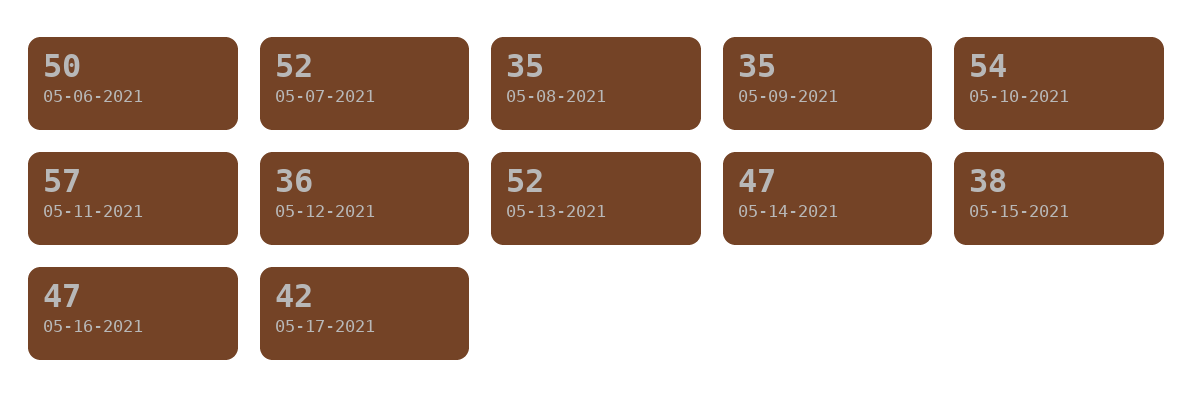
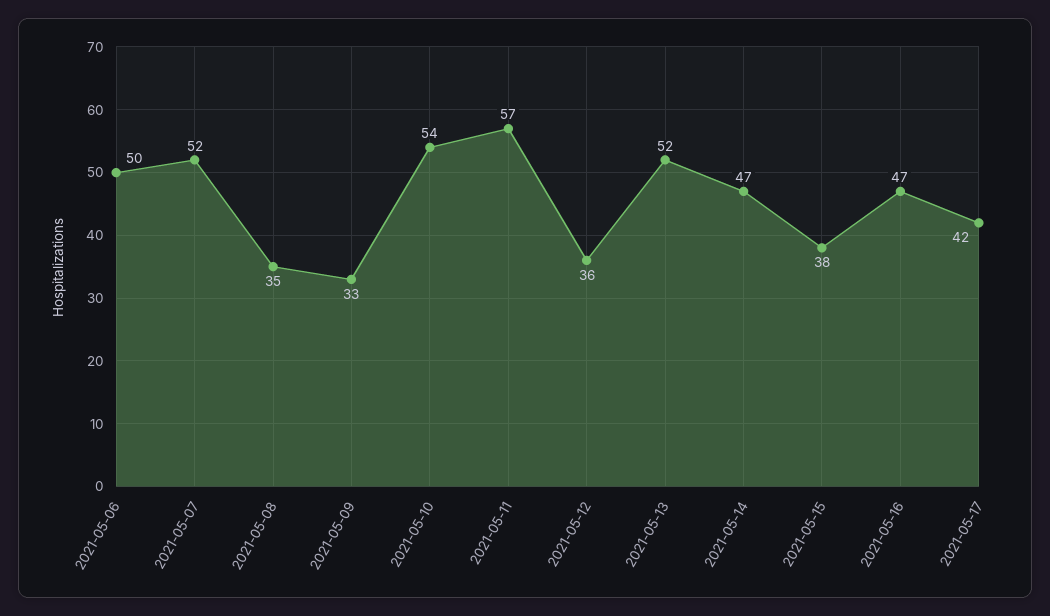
05-09-2021: 35 -> 33

